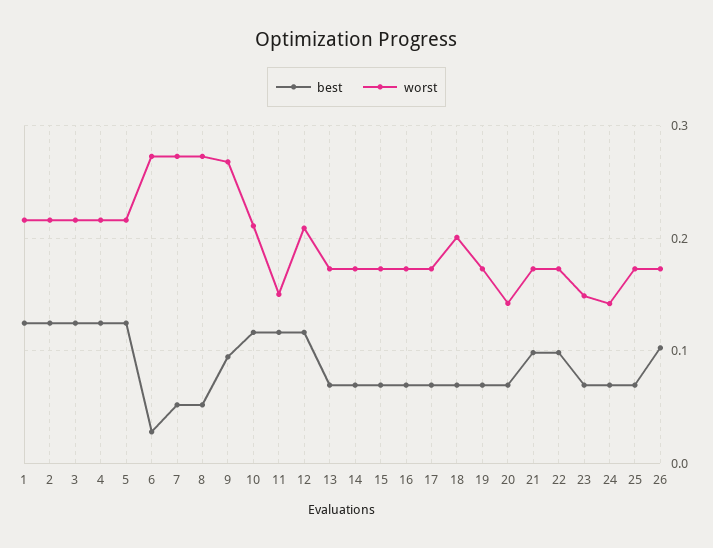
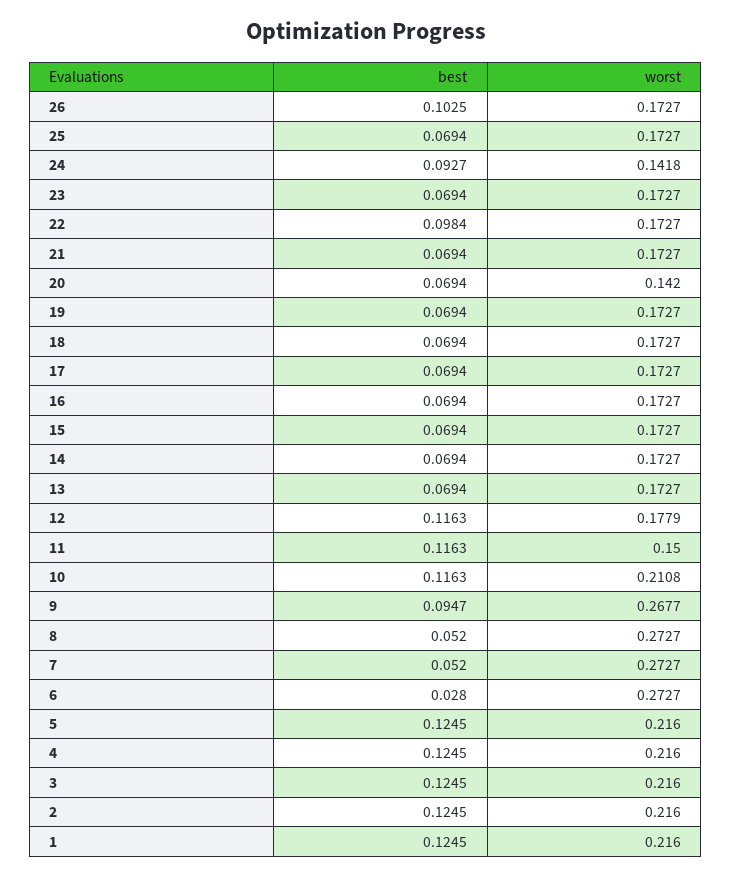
worst, 12: 0.21 -> 0.1779
worst, 18: 0.2 -> 0.1727
best, 21: 0.1 -> 0.0694
worst, 23: 0.15 -> 0.1727
best, 24: 0.07 -> 0.0927

